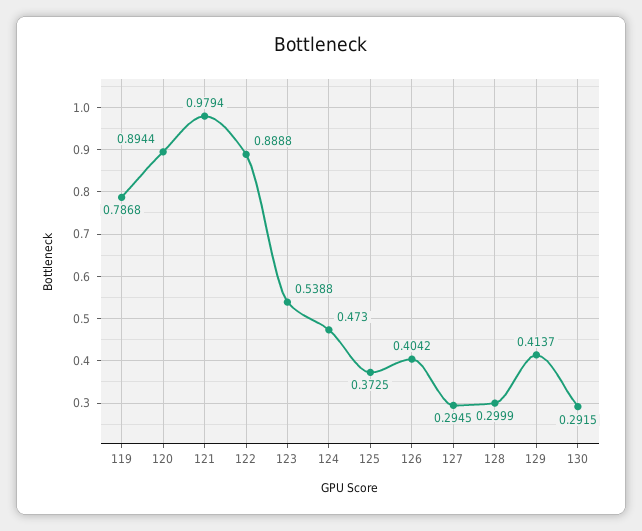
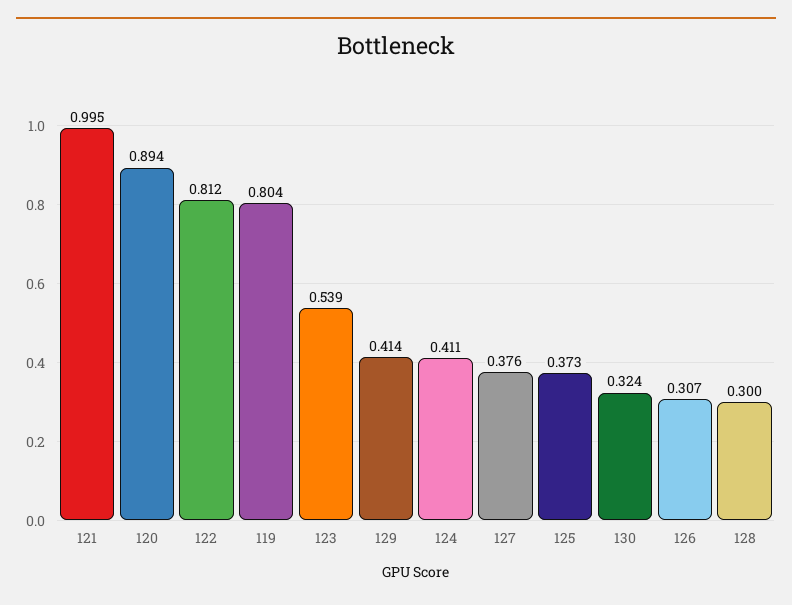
119: 0.7868 -> 0.804
121: 0.9794 -> 0.995
122: 0.8888 -> 0.812
124: 0.473 -> 0.411
126: 0.4042 -> 0.307
127: 0.2945 -> 0.376
130: 0.2915 -> 0.324

